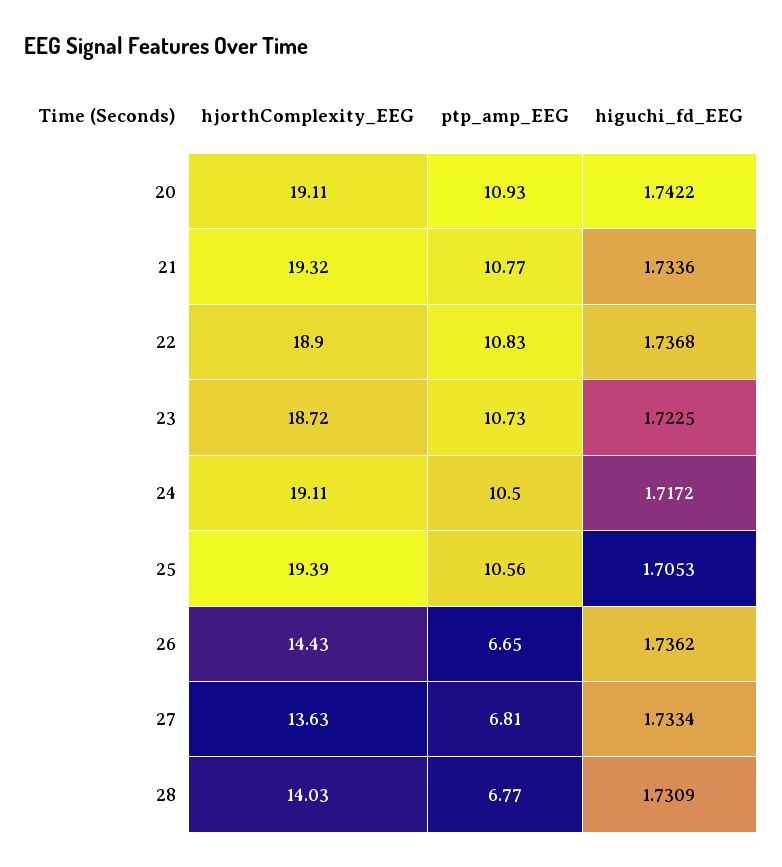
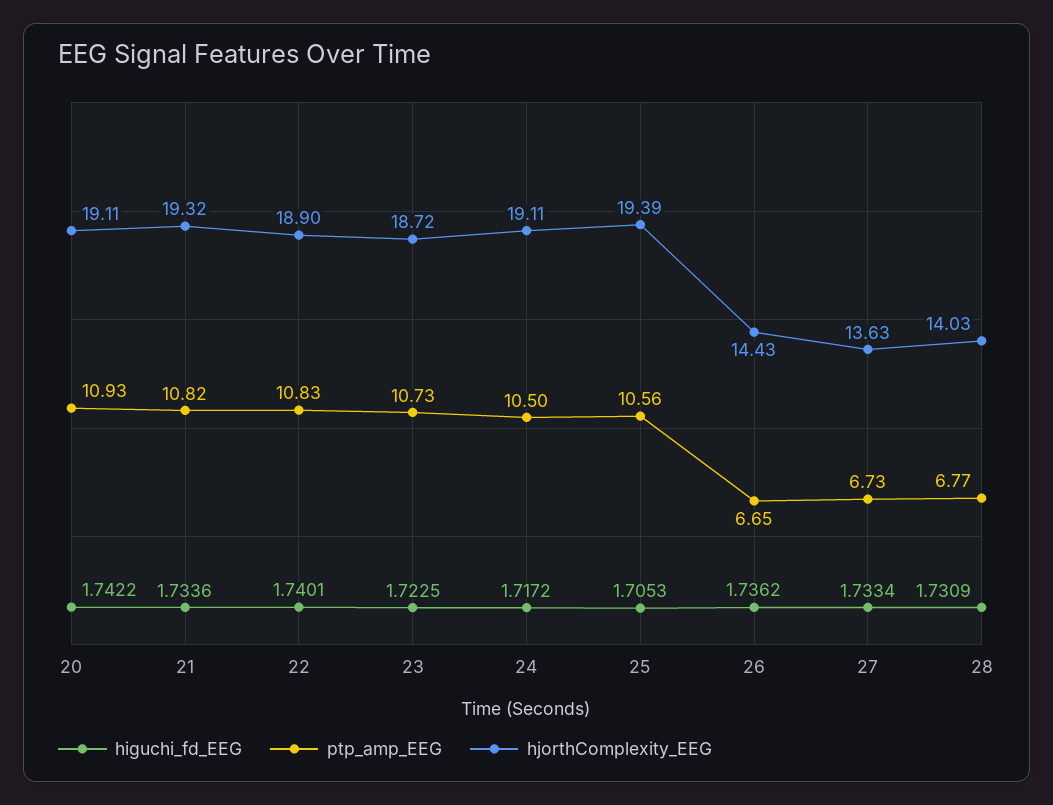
ptp_amp_EEG, 21: 10.77 -> 10.82
higuchi_fd_EEG, 22: 1.7368 -> 1.7401
ptp_amp_EEG, 27: 6.81 -> 6.73

